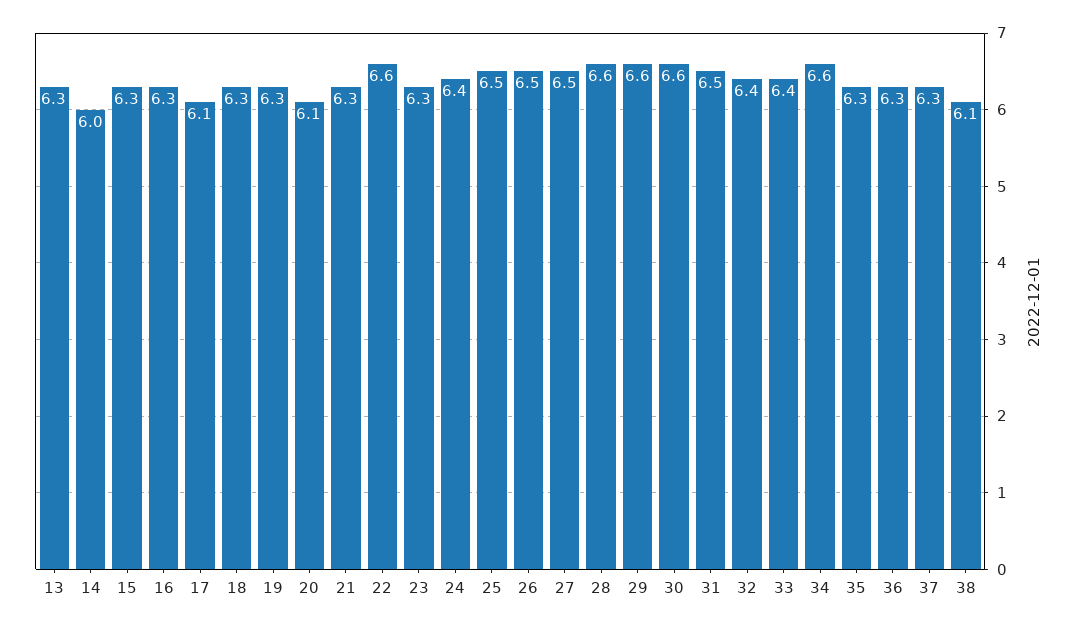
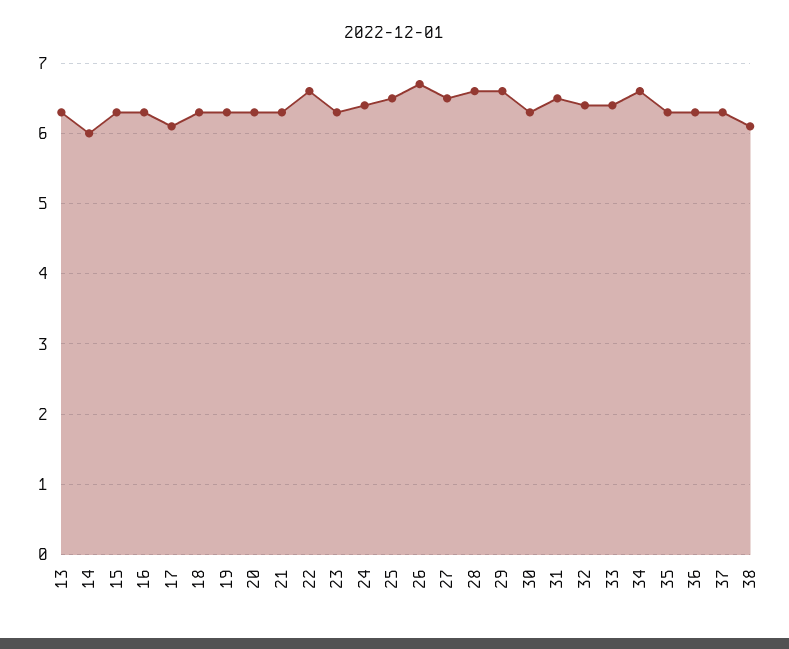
20: 6.1 -> 6.3
26: 6.5 -> 6.7
30: 6.6 -> 6.3

